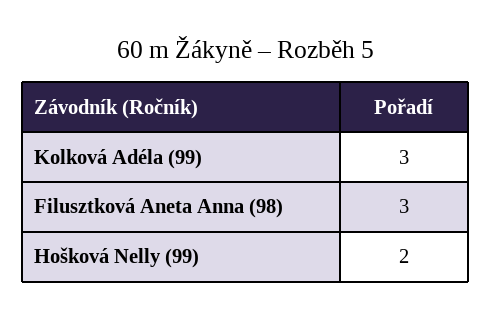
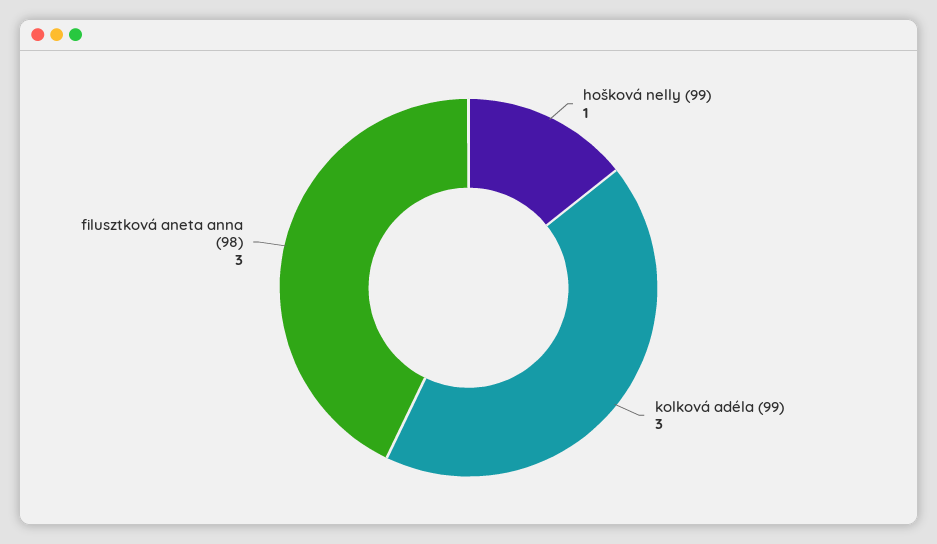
Hošková Nelly (99): 2 -> 1

